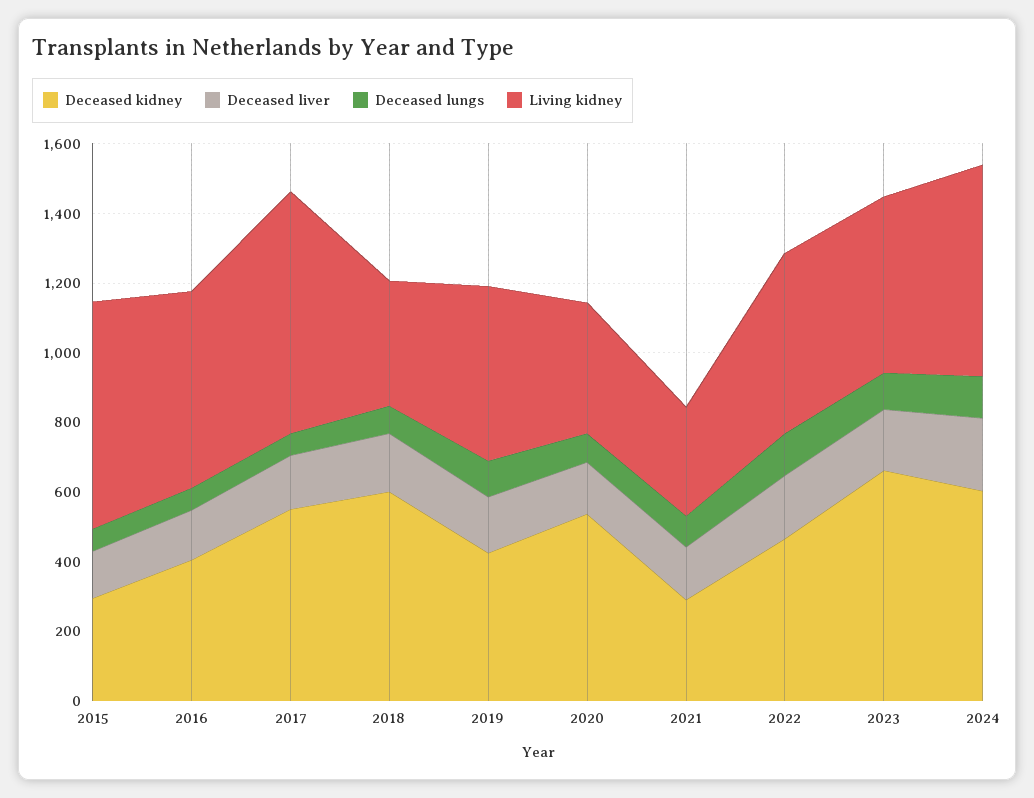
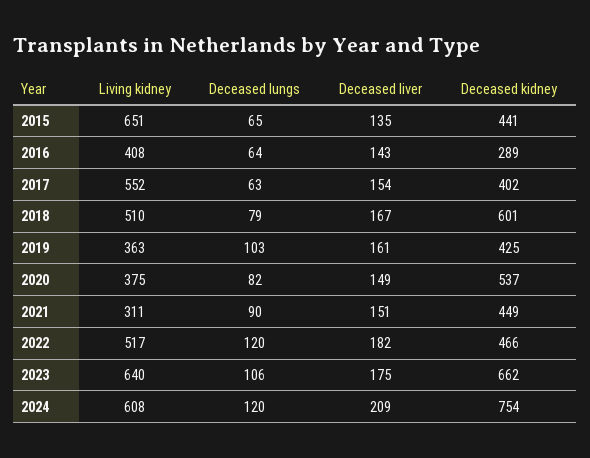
Deceased kidney, 2015: 300 -> 441
Deceased kidney, 2016: 400 -> 289
Living kidney, 2016: 550 -> 408
Deceased kidney, 2017: 550 -> 402
Living kidney, 2017: 700 -> 552
Living kidney, 2018: 350 -> 510
Living kidney, 2019: 500 -> 363
Deceased kidney, 2021: 300 -> 449
Living kidney, 2023: 500 -> 640
Deceased kidney, 2024: 600 -> 754

